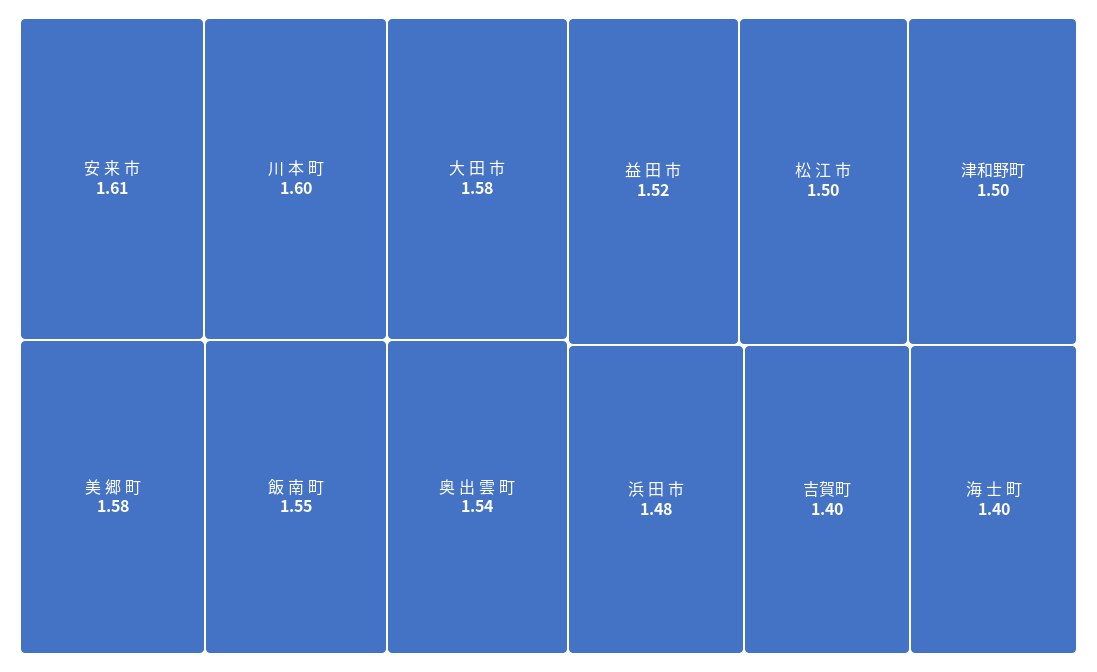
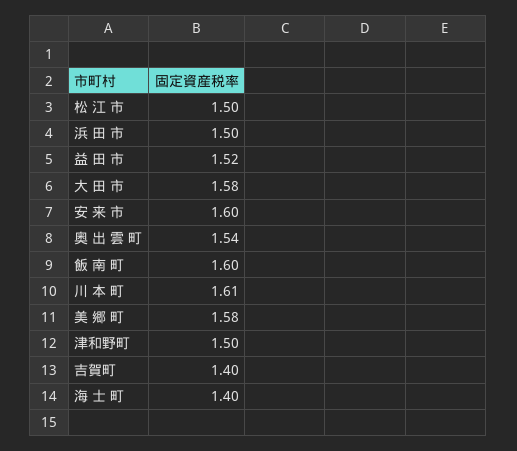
安 来 市: 1.61 -> 1.6
川 本 町: 1.6 -> 1.61
飯 南 町: 1.55 -> 1.6
浜 田 市: 1.48 -> 1.5

